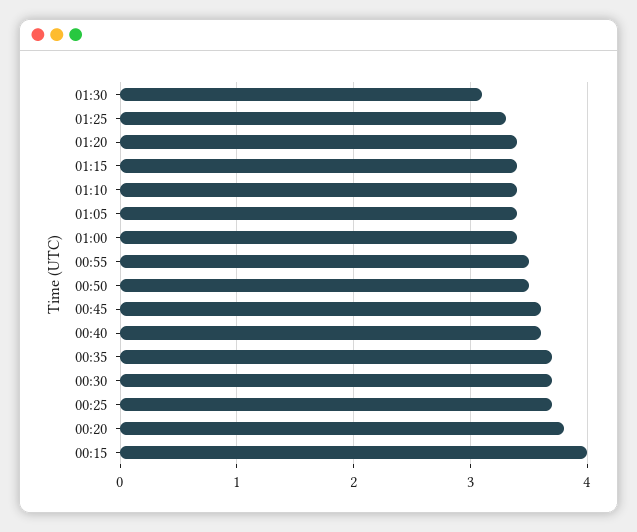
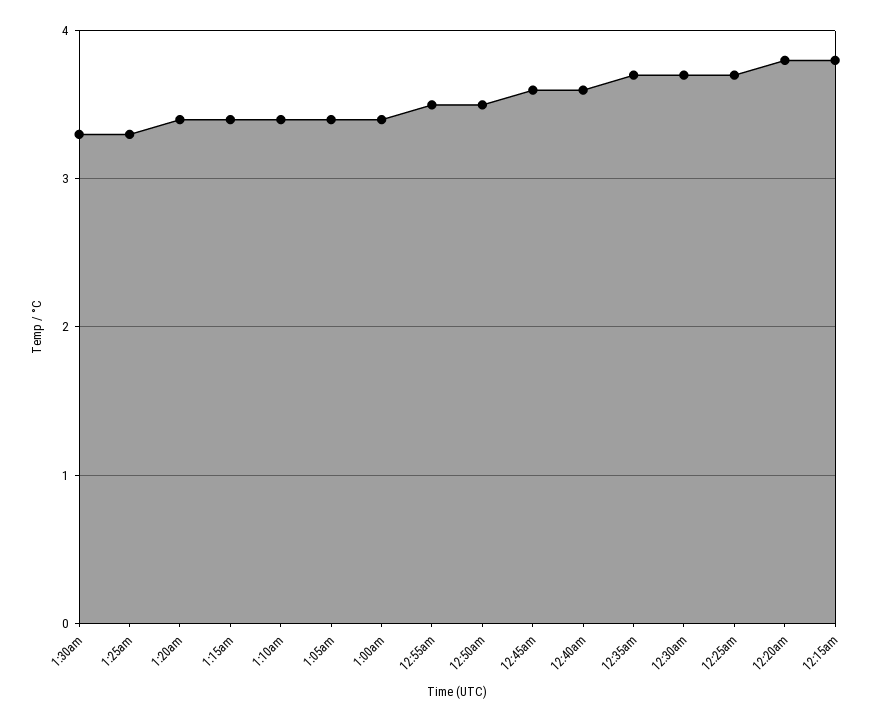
01:30: 3.1 -> 3.3
00:15: 4 -> 3.8

